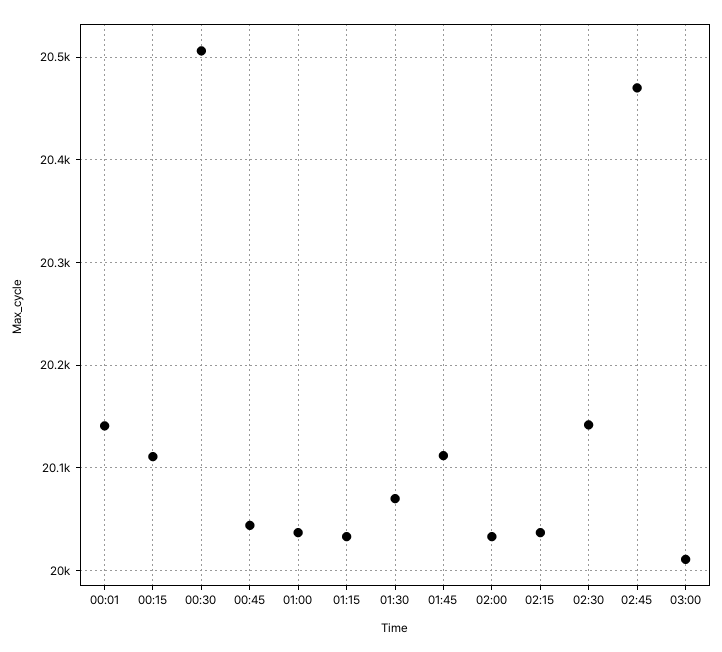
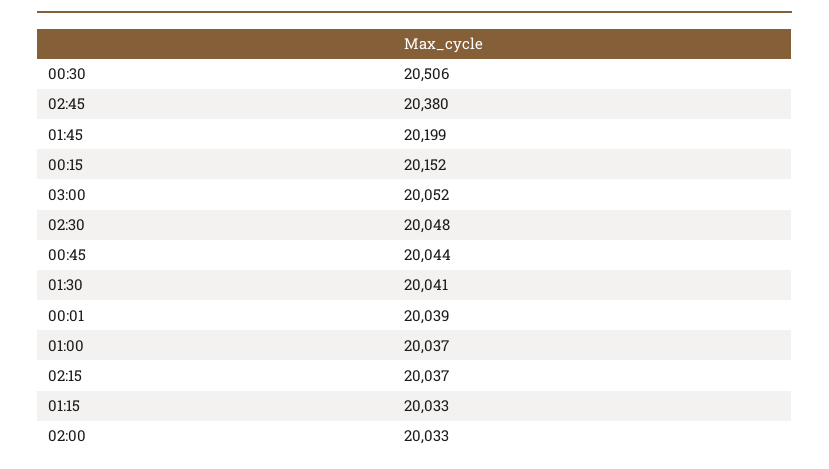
00:01: 20140 -> 20039
00:15: 20110 -> 20152
01:30: 20070 -> 20041
01:45: 20110 -> 20199
02:30: 20140 -> 20048
02:45: 20470 -> 20380
03:00: 20010 -> 20052

